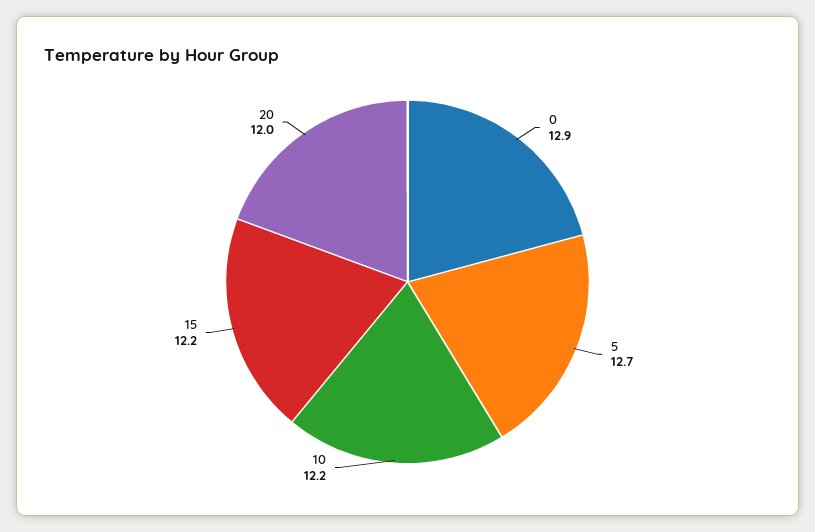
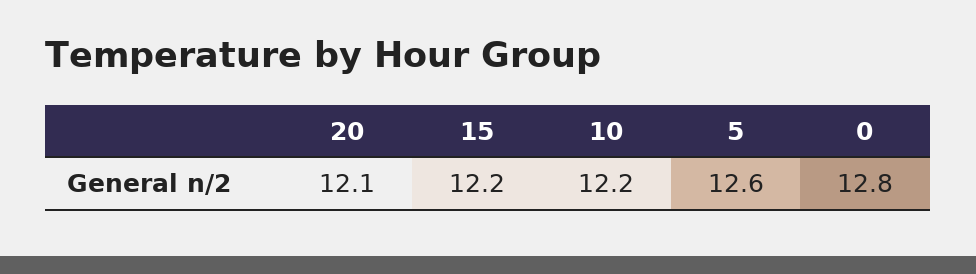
0: 12.9 -> 12.8
5: 12.7 -> 12.6
20: 12 -> 12.1

